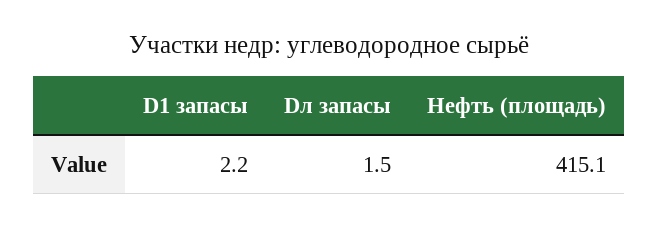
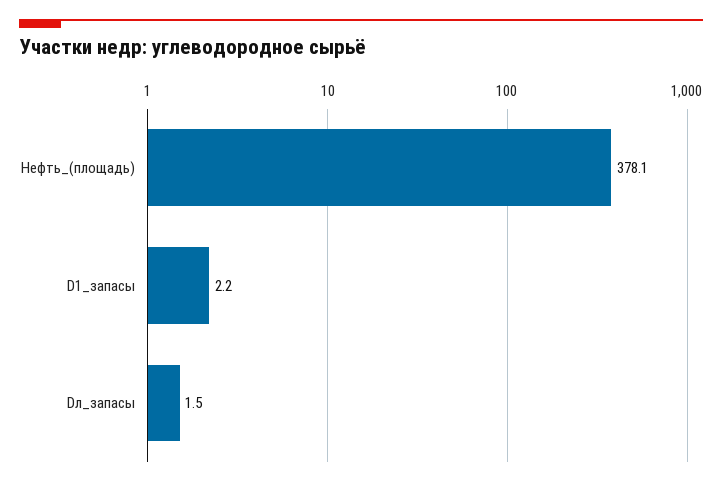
Нефть (площадь): 415.1 -> 378.1

